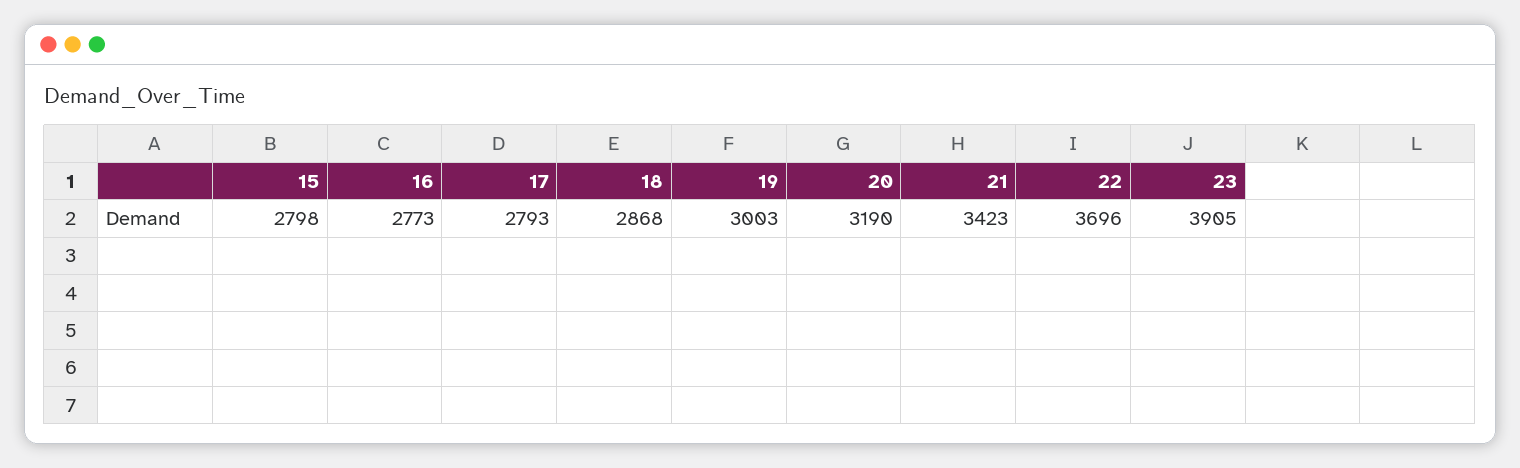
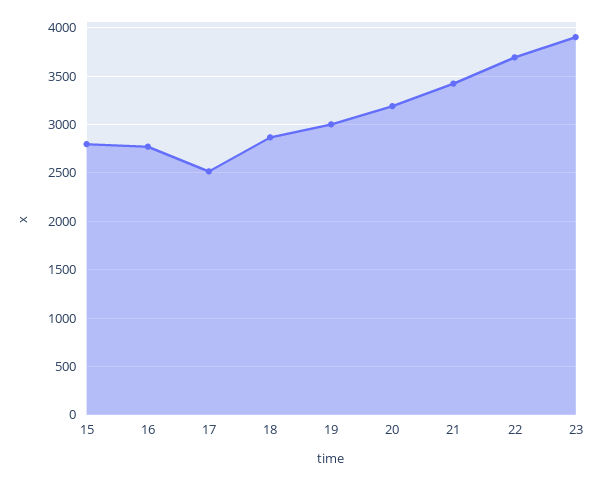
17: 2793 -> 2500

